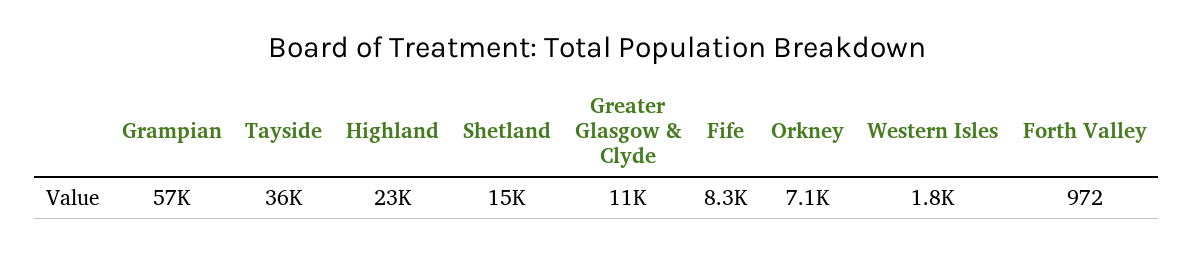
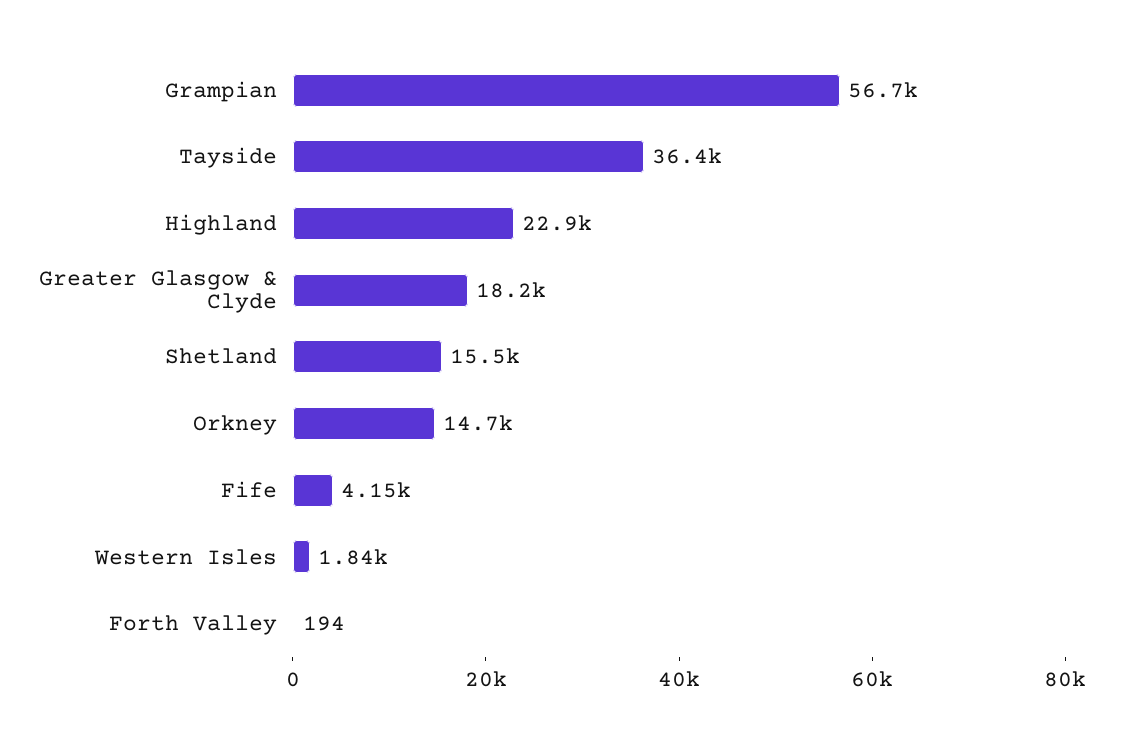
Greater Glasgow & Clyde: 11000 -> 18200
Fife: 8300 -> 4150
Orkney: 7100 -> 14700
Forth Valley: 972 -> 194

